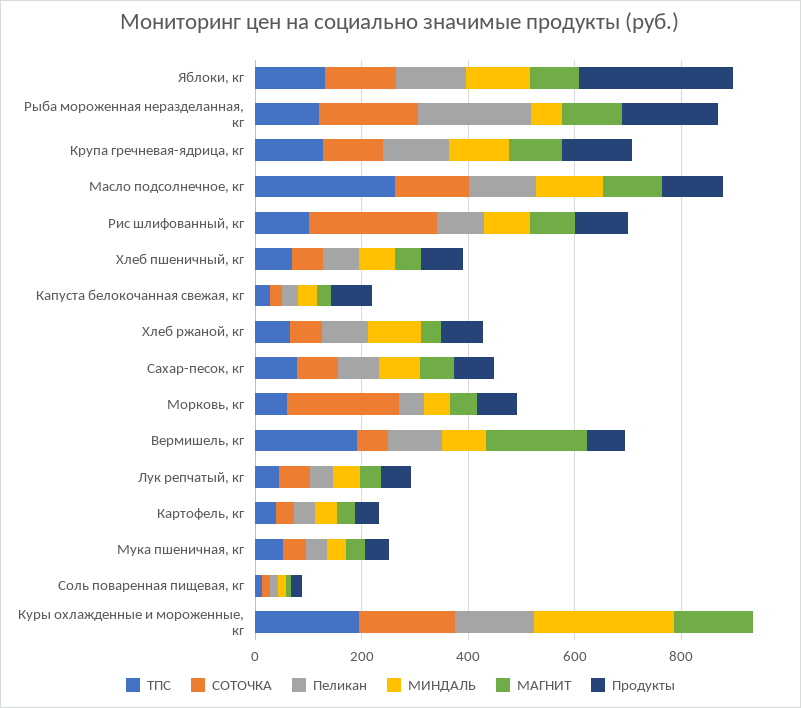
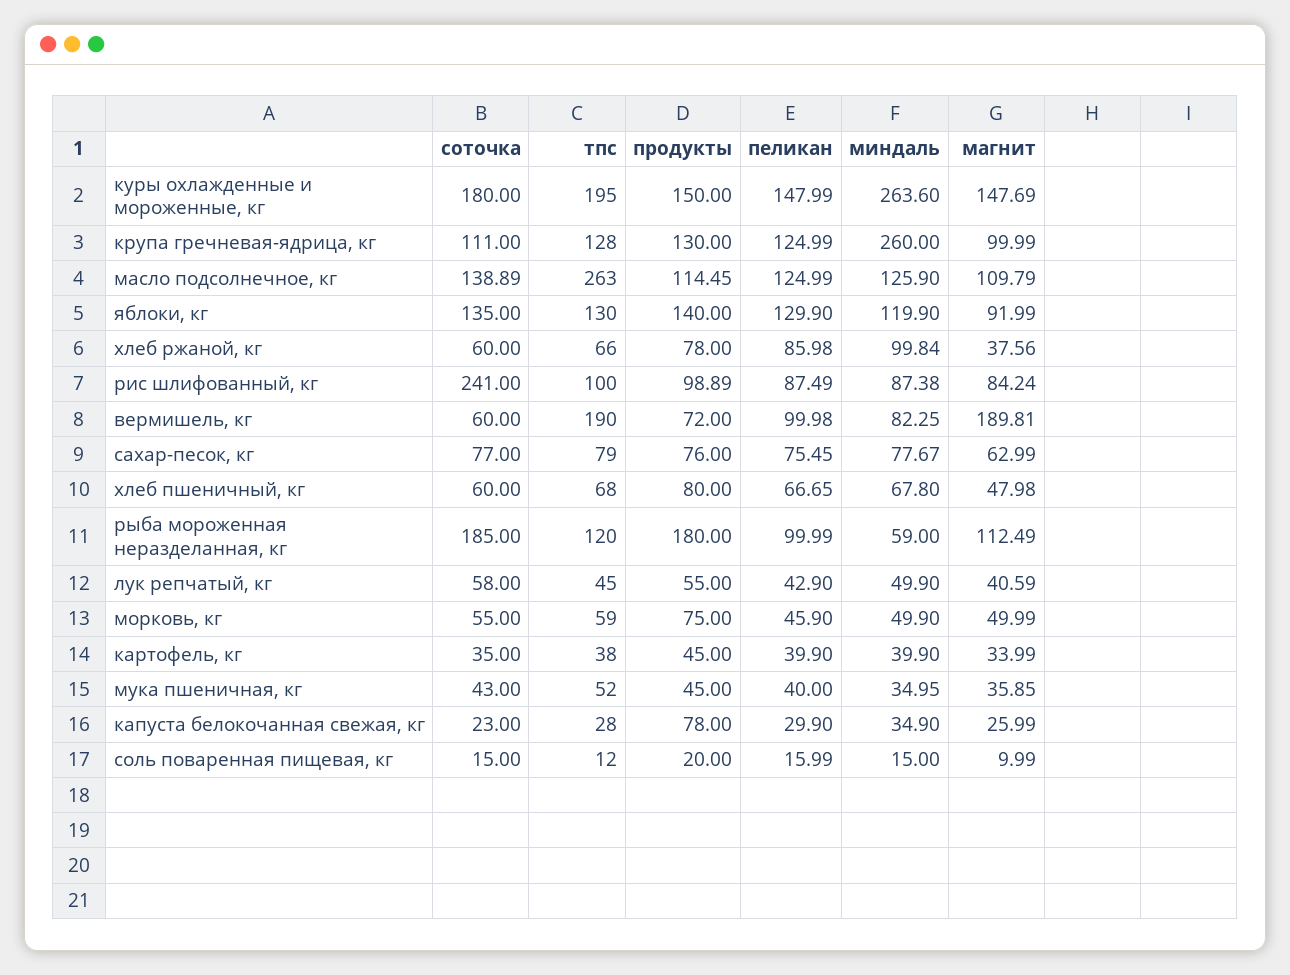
Продукты, Яблоки, кг: 300 -> 140
Пеликан, Рыба мороженная неразделанная, кг: 200 -> 99.99
МИНДАЛЬ, Крупа гречневая-ядрица, кг: 100 -> 260
СОТОЧКА, Морковь, кг: 200 -> 55
Продукты, Куры охлажденные и мороженные, кг: 0 -> 150

